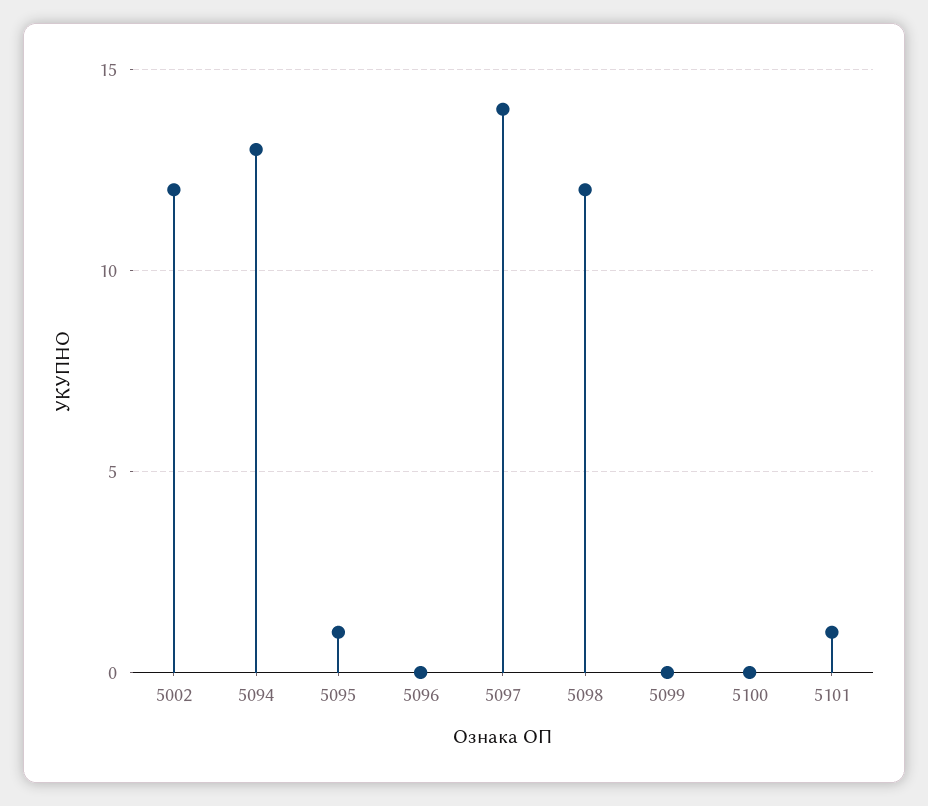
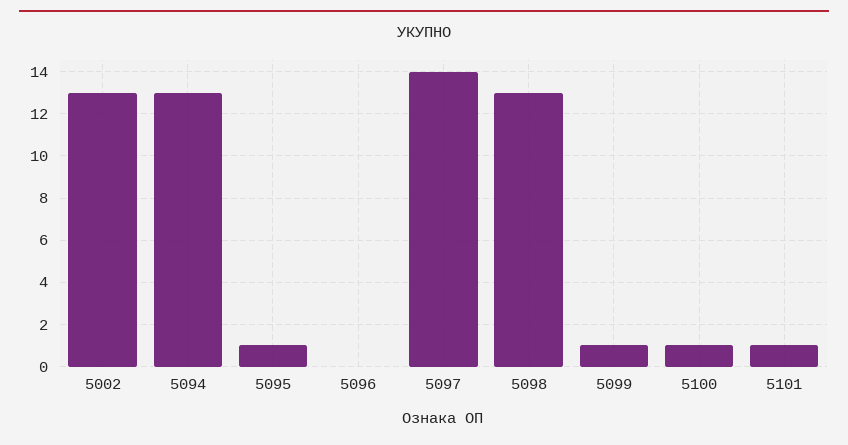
5002: 12 -> 13
5098: 12 -> 13
5099: 0 -> 1
5100: 0 -> 1

